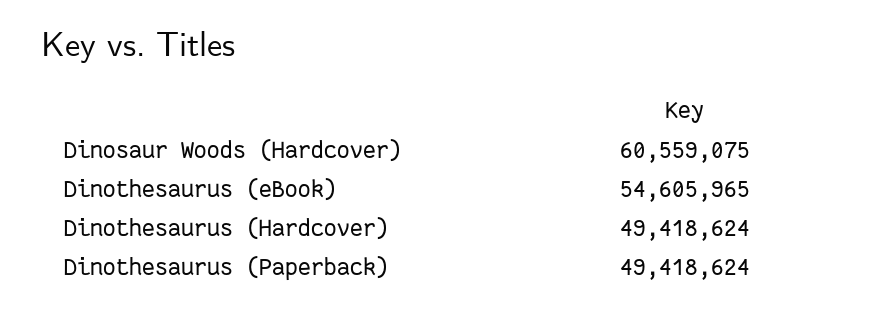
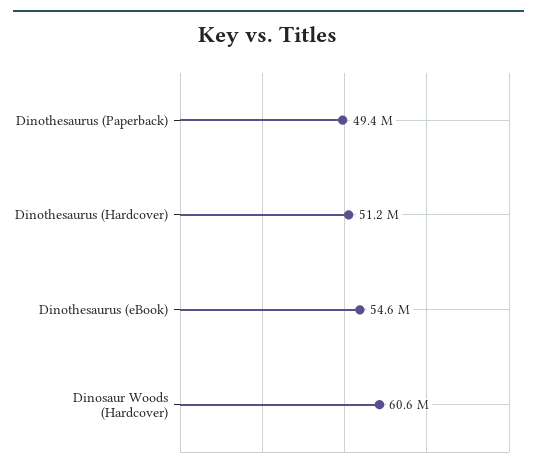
Dinothesaurus (Hardcover): 49418624 -> 51200000

